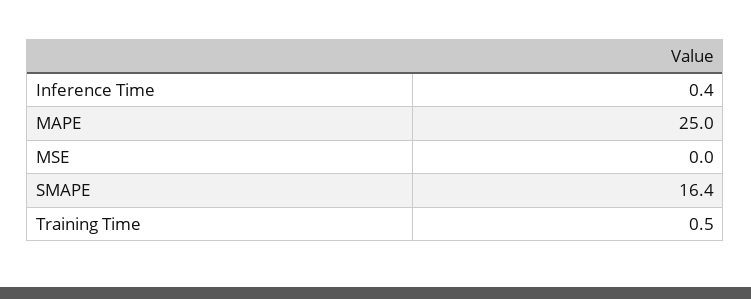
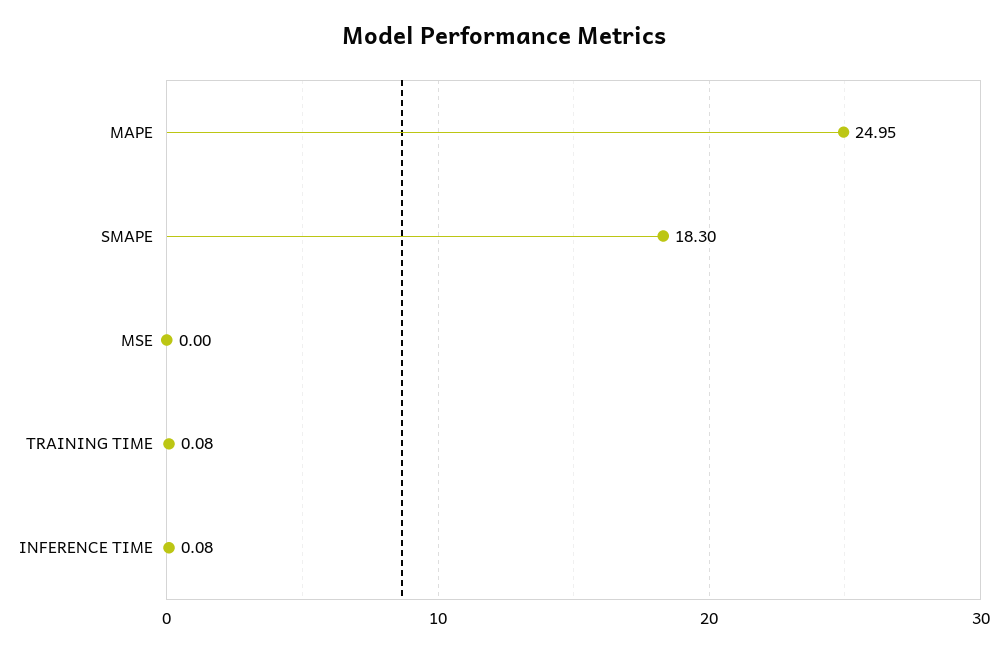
Inference Time: 0.4 -> 0.08
SMAPE: 16.4 -> 18.3
Training Time: 0.5 -> 0.08

